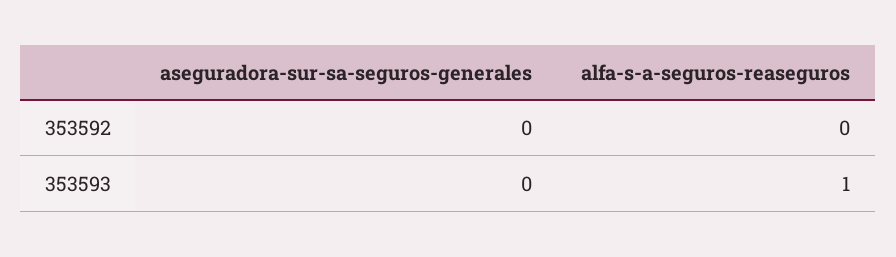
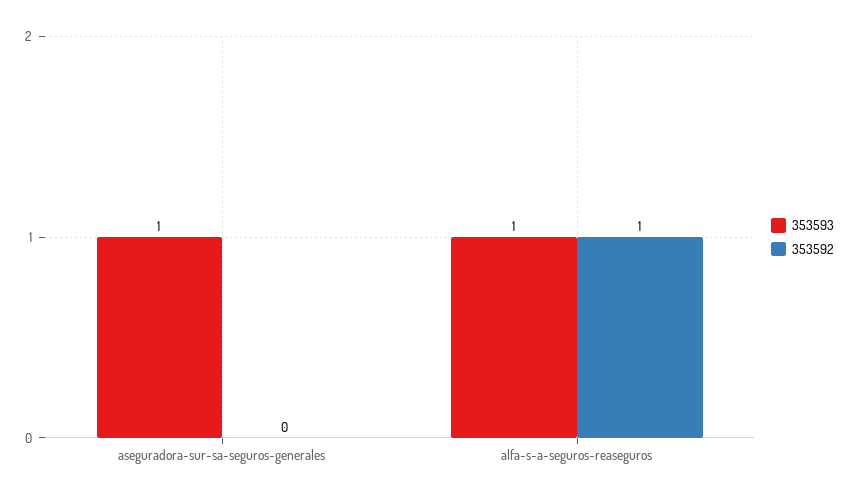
353592, alfa-s-a-seguros-reaseguros: 0 -> 1
353593, aseguradora-sur-sa-seguros-generales: 0 -> 1

